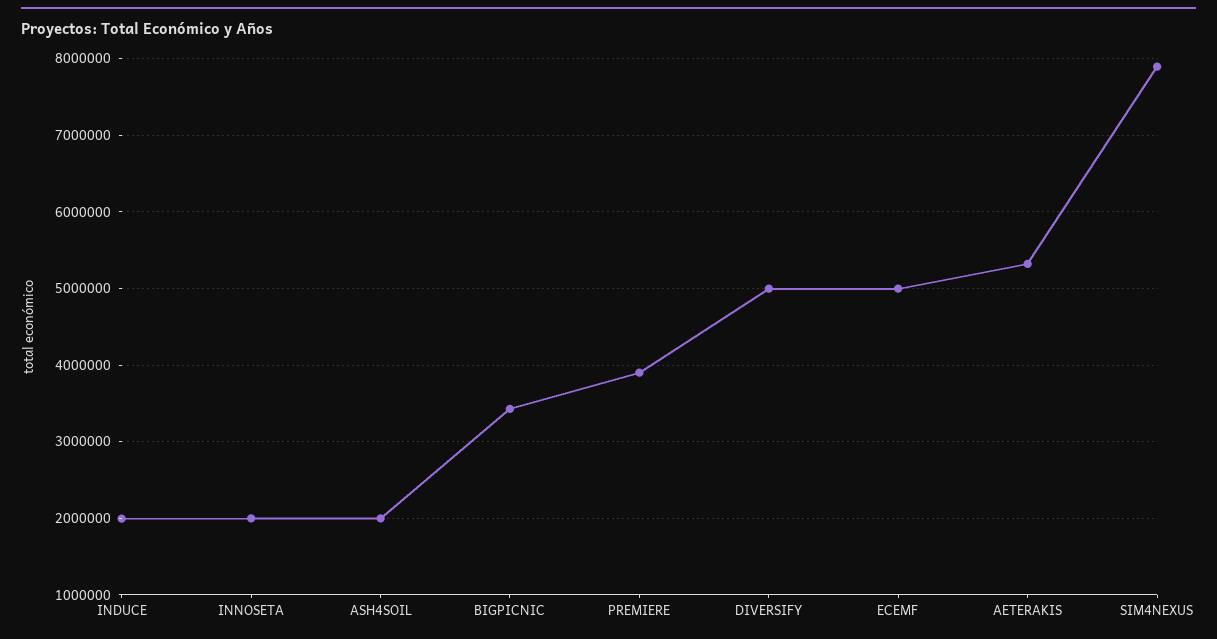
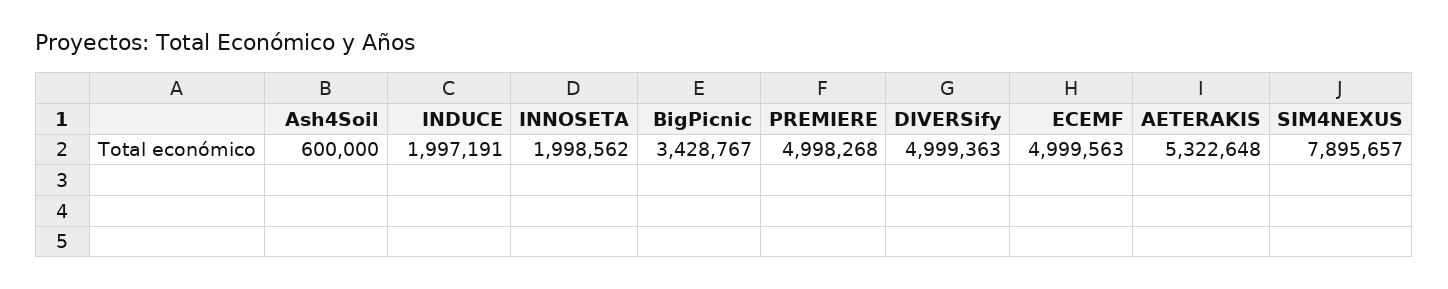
ASH4SOIL: 2000000 -> 600000
PREMIERE: 3900000 -> 4998268

